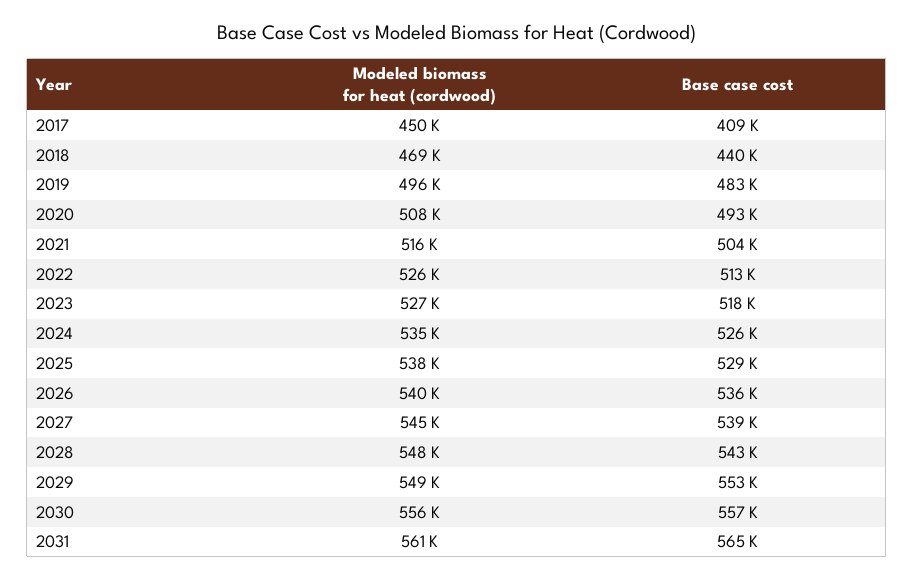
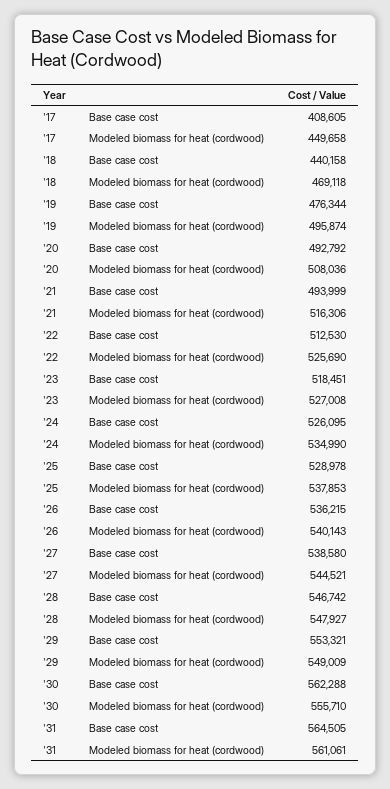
Base case cost, 2019: 483000 -> 476344
Base case cost, 2021: 504000 -> 493999
Base case cost, 2028: 543000 -> 546742
Base case cost, 2030: 557000 -> 562288

